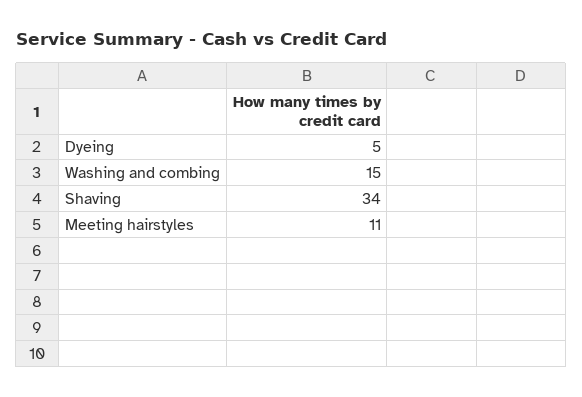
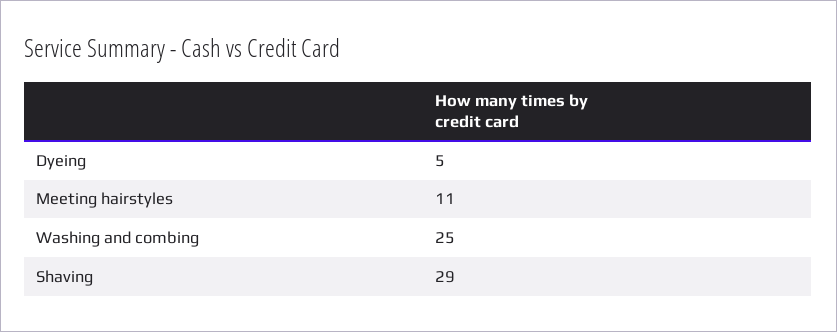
Washing and combing: 15 -> 25
Shaving: 34 -> 29

